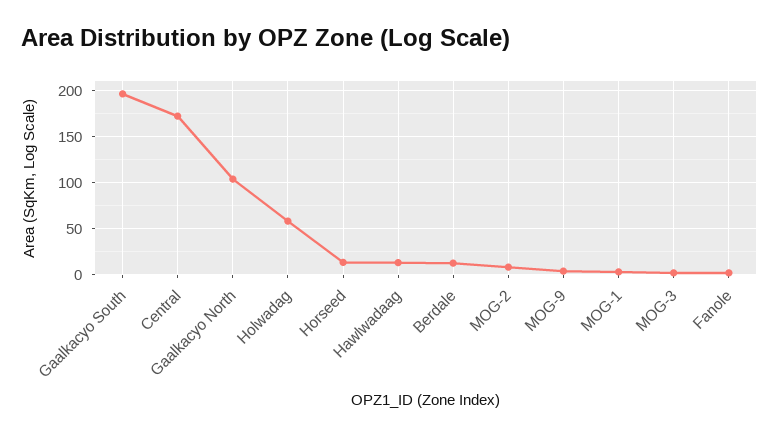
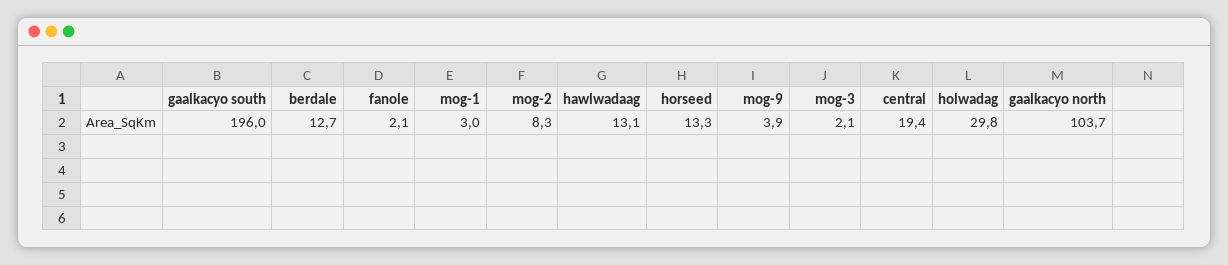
Central: 170 -> 19.4
Holwadag: 60 -> 29.8

